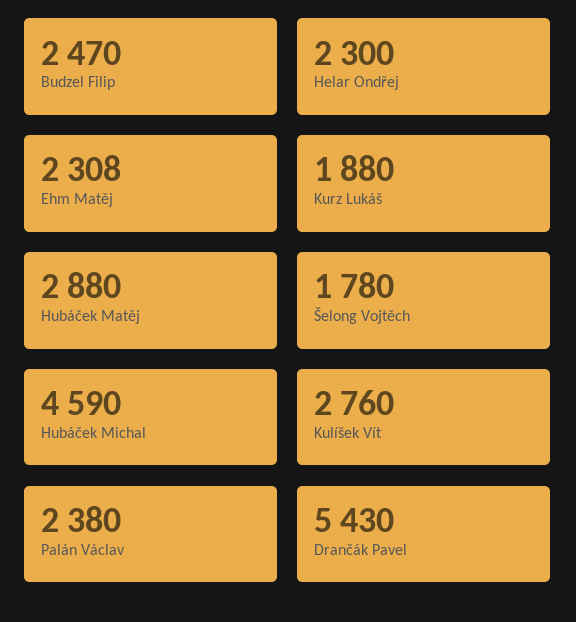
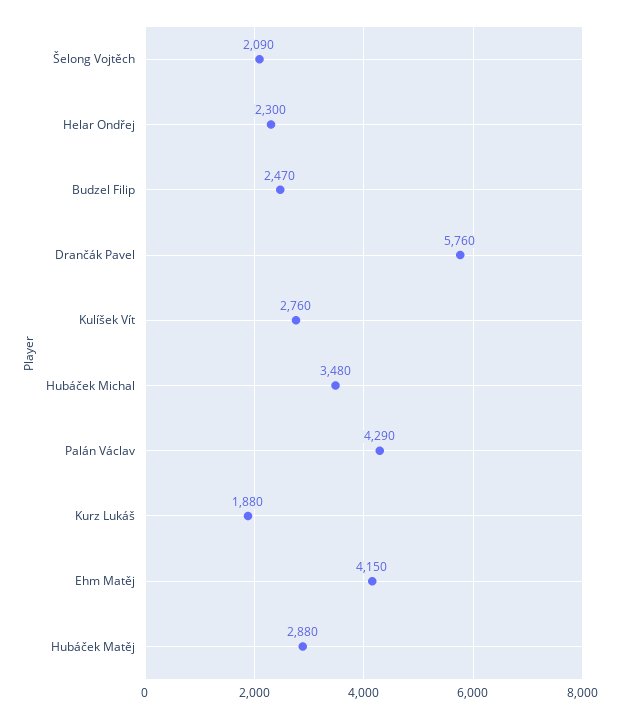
Ehm Matěj: 2308 -> 4150
Šelong Vojtěch: 1780 -> 2090
Hubáček Michal: 4590 -> 3480
Palán Václav: 2380 -> 4290
Drančák Pavel: 5430 -> 5760

